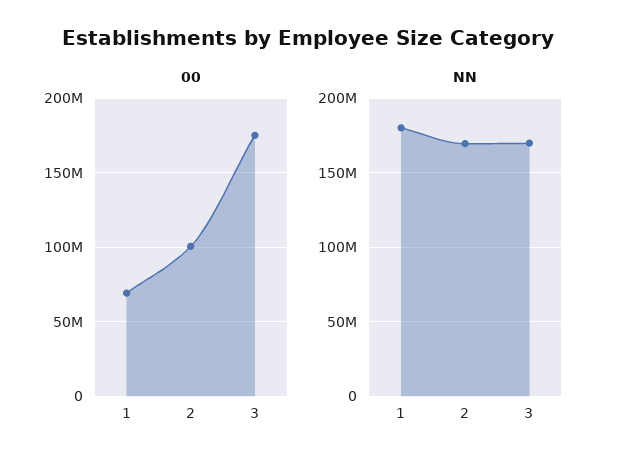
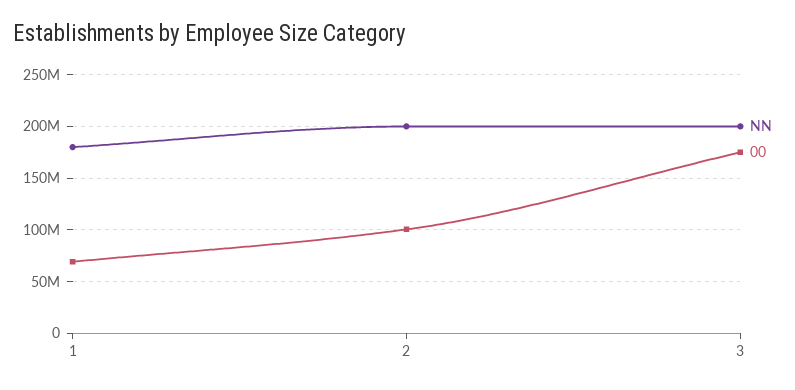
NN, 2: 170000000 -> 200000000
NN, 3: 170000000 -> 200000000

